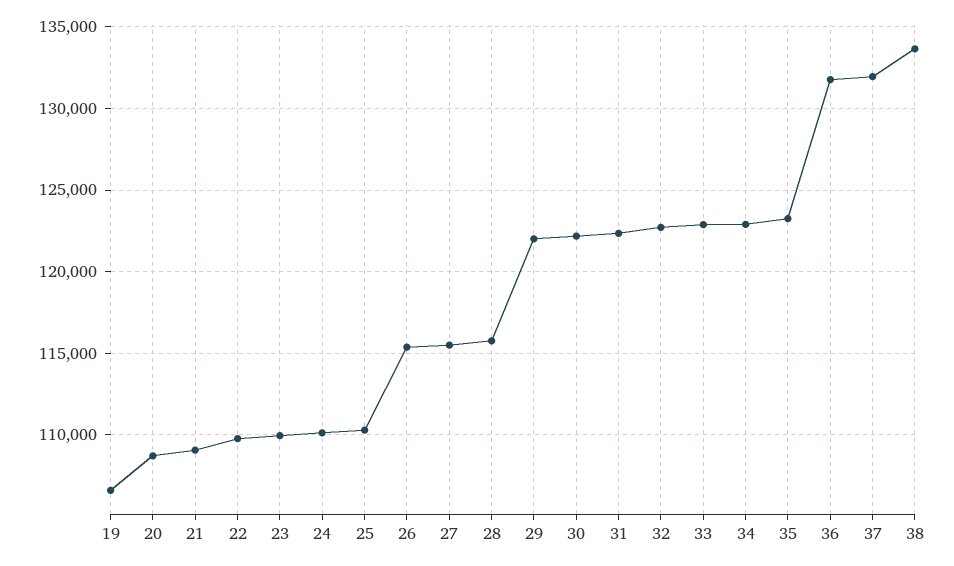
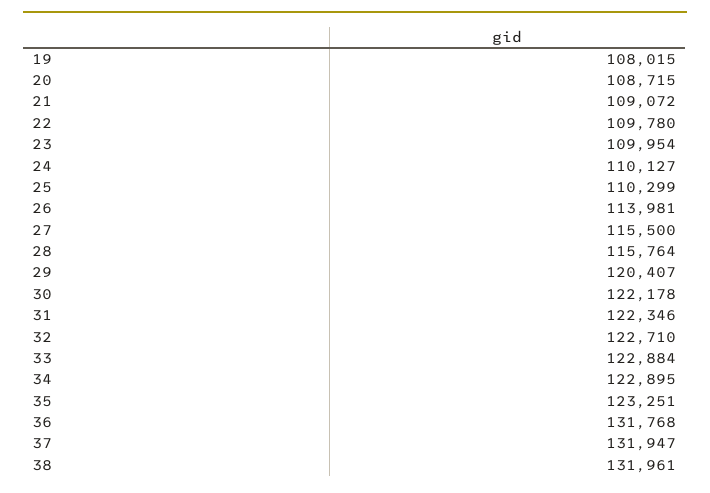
19: 106500 -> 108015
26: 115500 -> 113981
29: 122000 -> 120407
38: 133500 -> 131961

